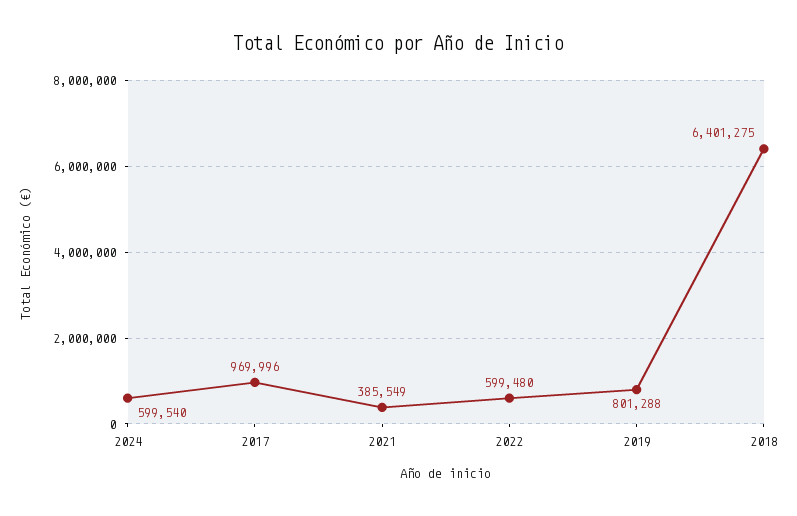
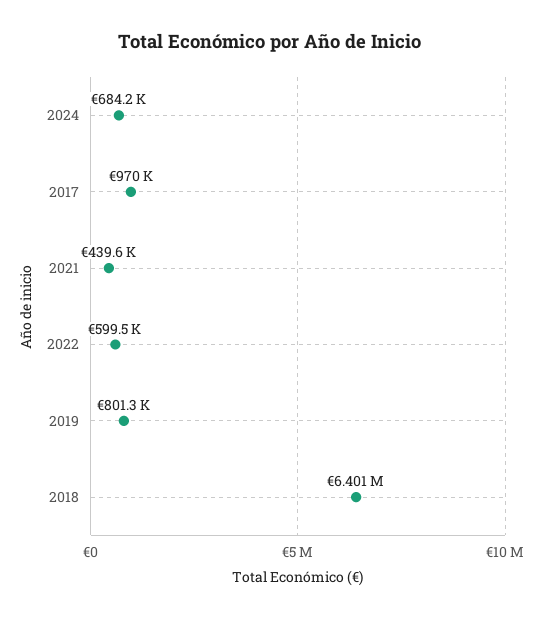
2024: 599540 -> 684200
2021: 385549 -> 439600

